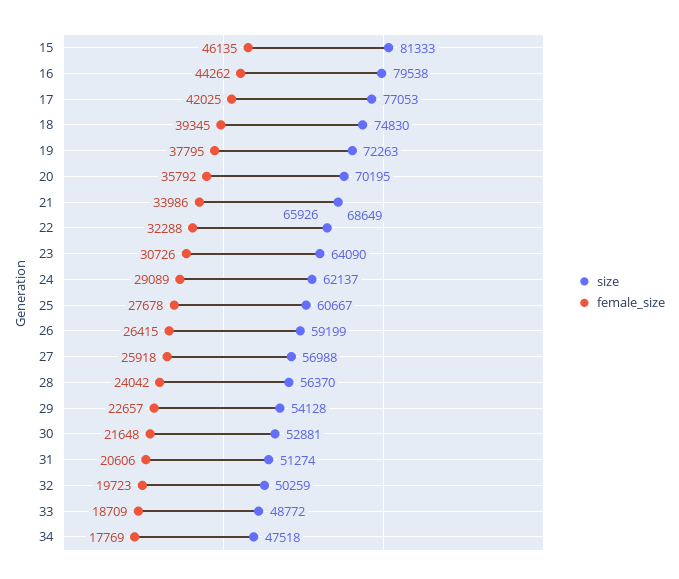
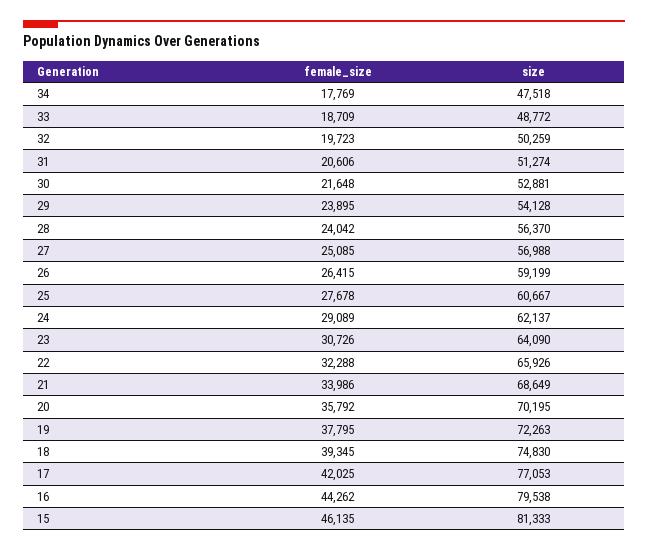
female_size, 27: 25918 -> 25085
female_size, 29: 22657 -> 23895

